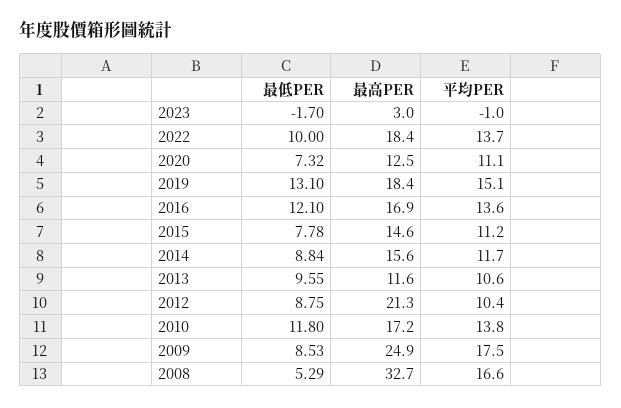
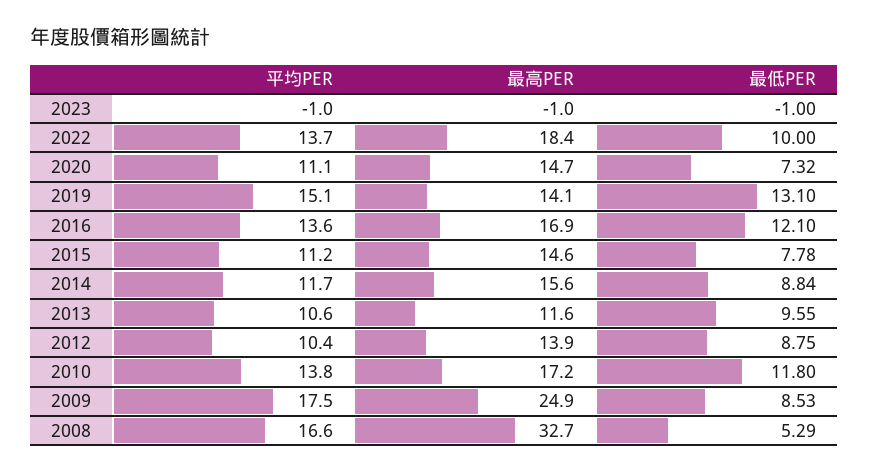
最低PER, 2023: -1.7 -> -1
最高PER, 2023: 3 -> -1
最高PER, 2020: 12.5 -> 14.7
最高PER, 2019: 18.4 -> 14.1
最高PER, 2012: 21.3 -> 13.9

